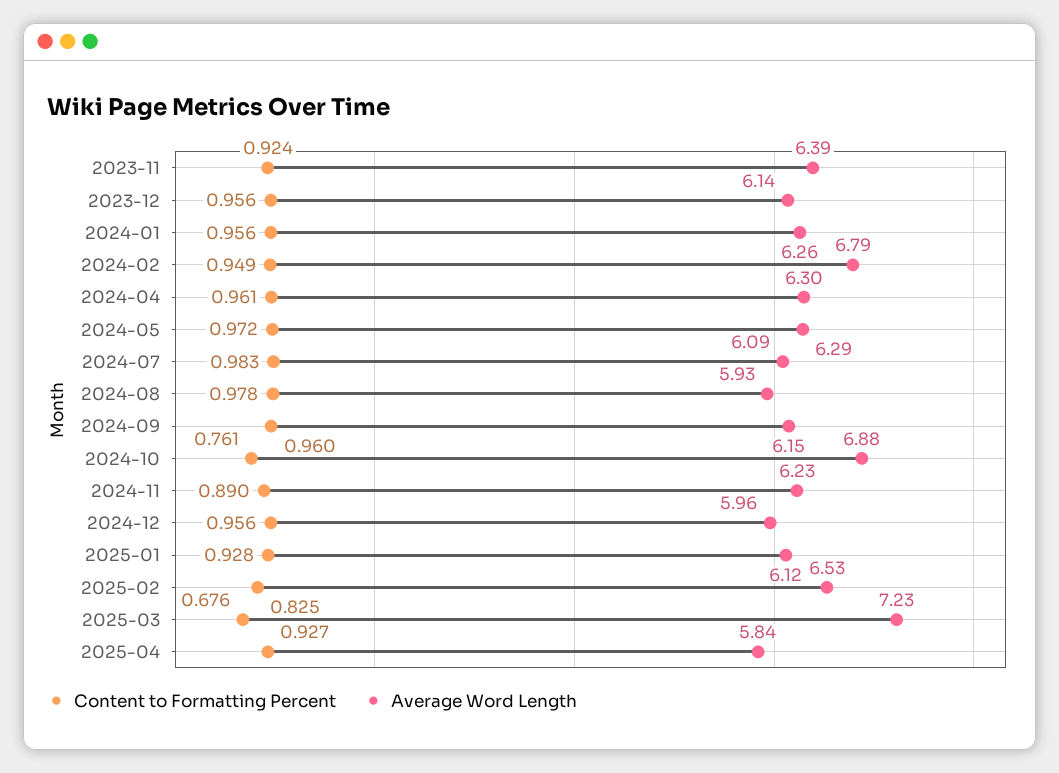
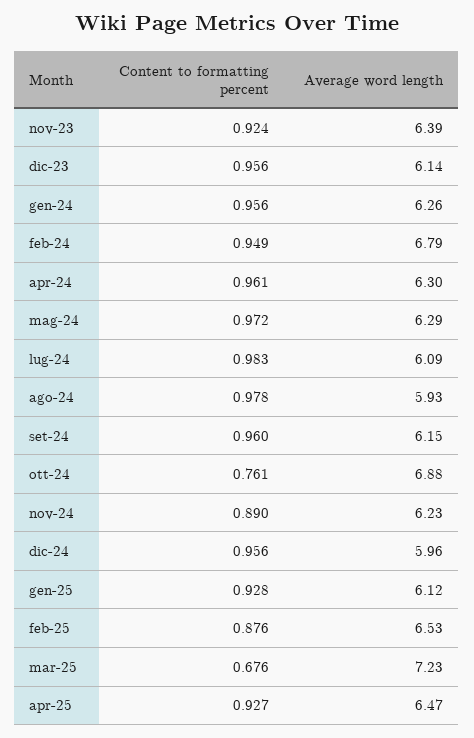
Content to Formatting Percent, 2025-02: 0.825 -> 0.876
Average Word Length, 2025-04: 5.84 -> 6.47

